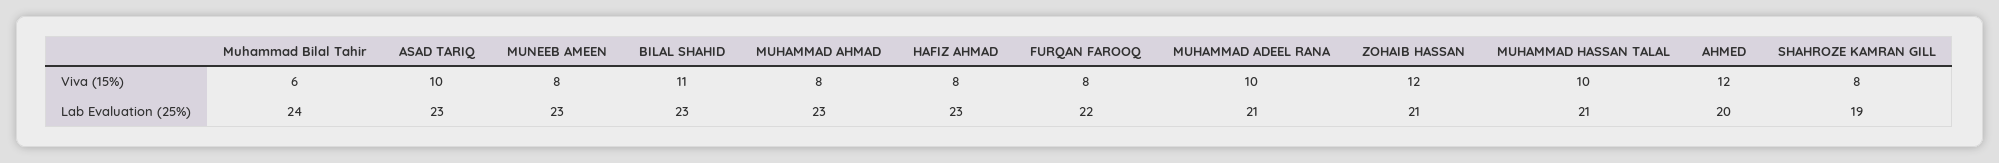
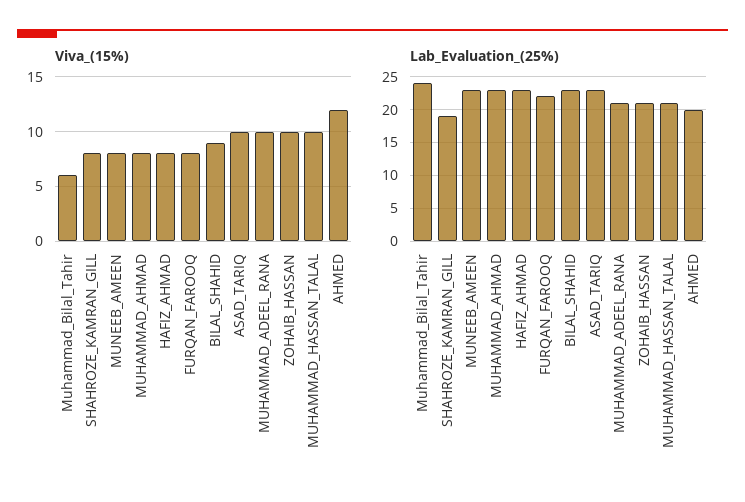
Viva (15%), BILAL SHAHID: 11 -> 9
Viva (15%), ZOHAIB HASSAN: 12 -> 10

